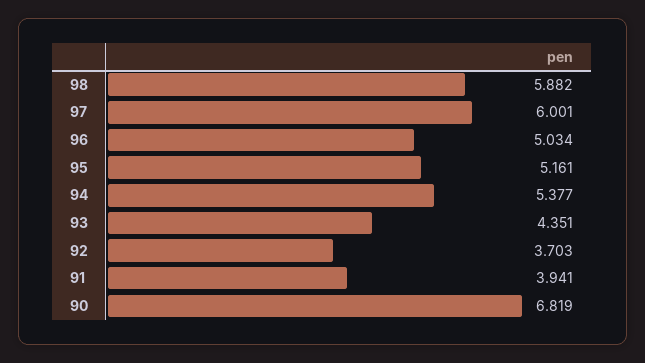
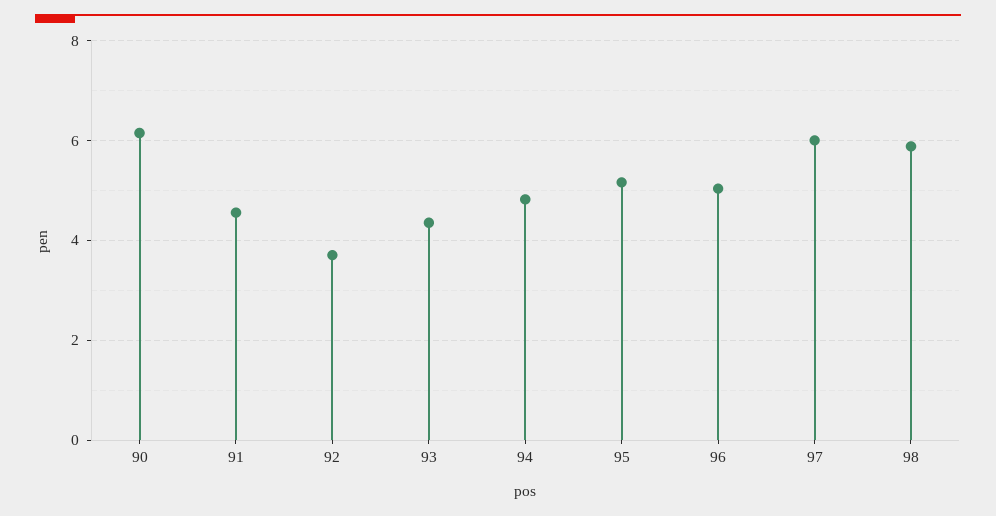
94: 5.377 -> 4.8
91: 3.941 -> 4.6
90: 6.819 -> 6.2

